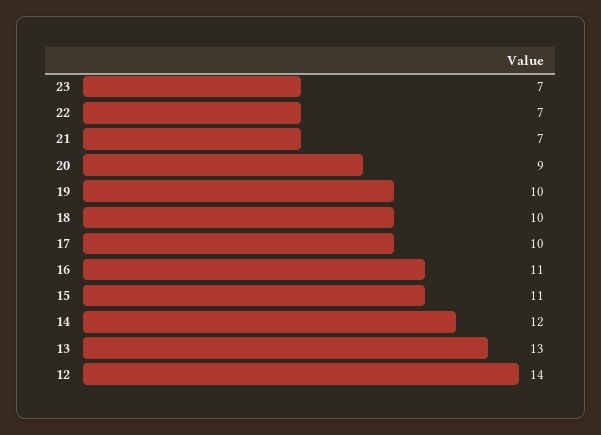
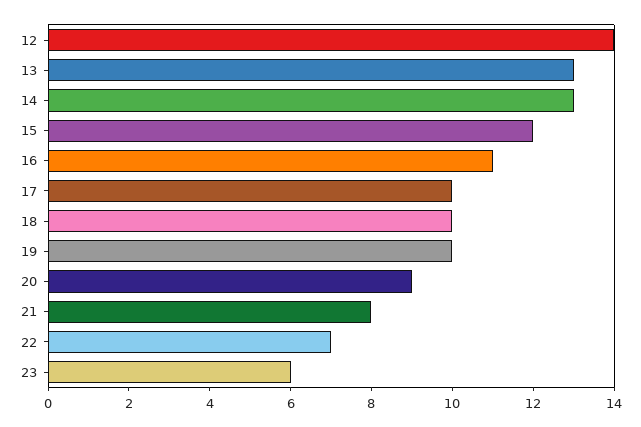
23: 7 -> 6
21: 7 -> 8
15: 11 -> 12
14: 12 -> 13

